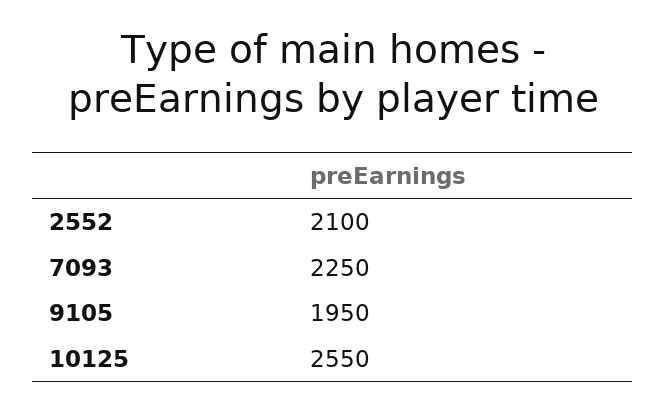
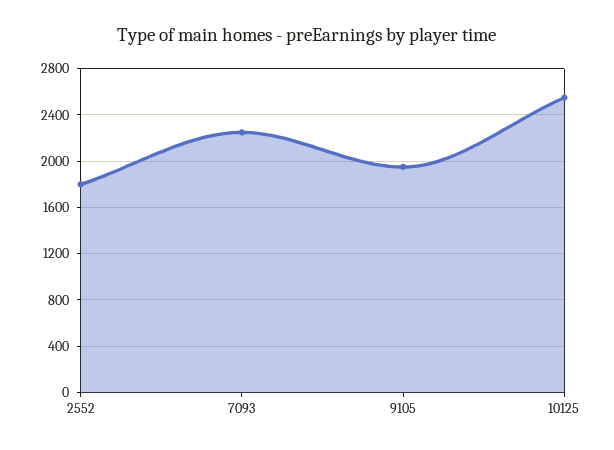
2552: 2100 -> 1800

